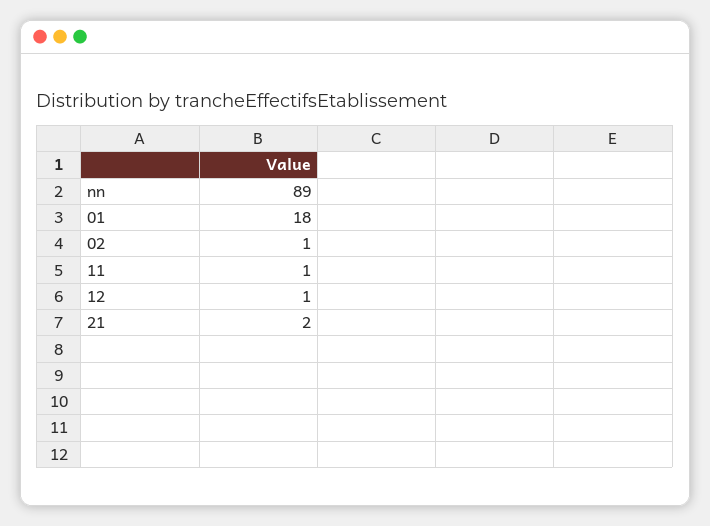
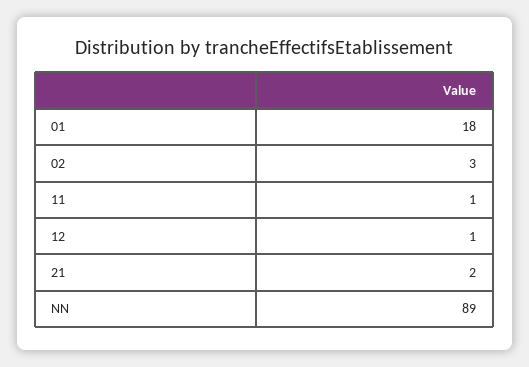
02: 1 -> 3

